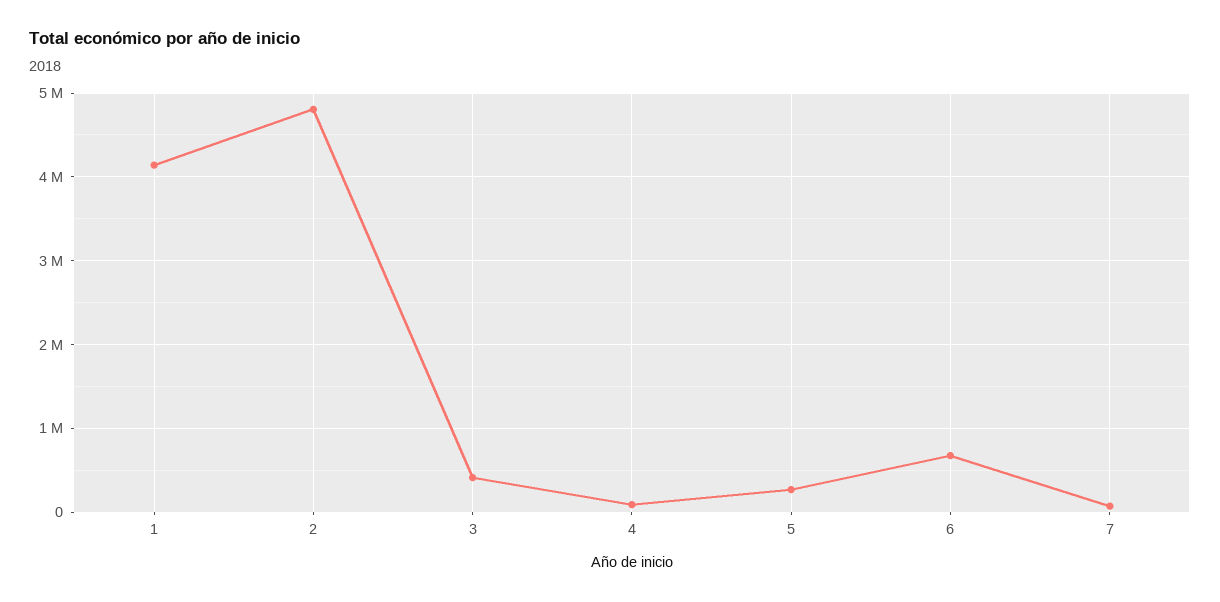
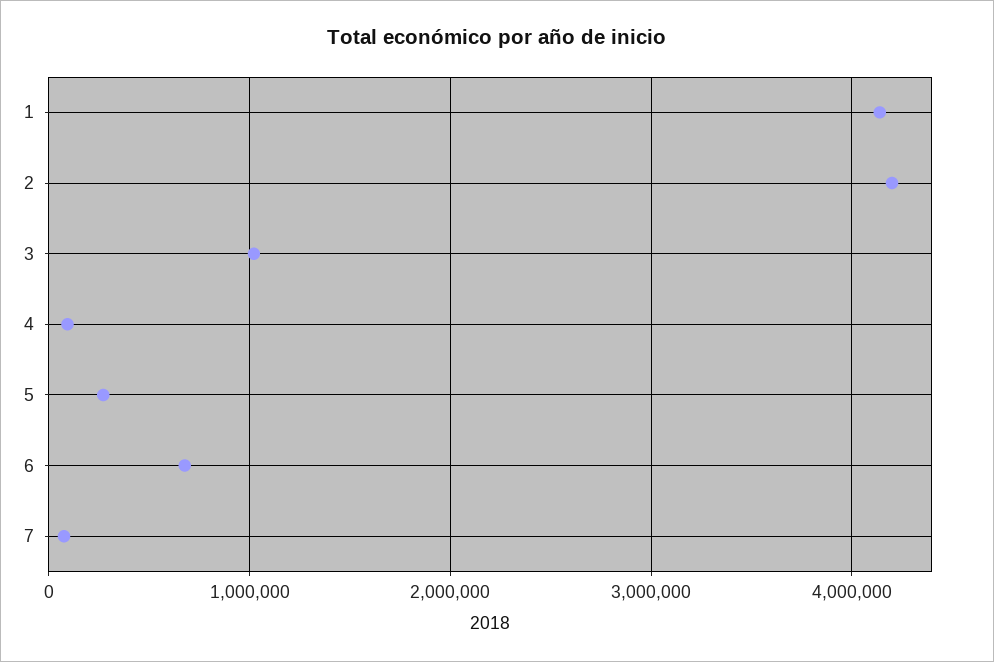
2: 4800000 -> 4200000
3: 400000 -> 1000000

